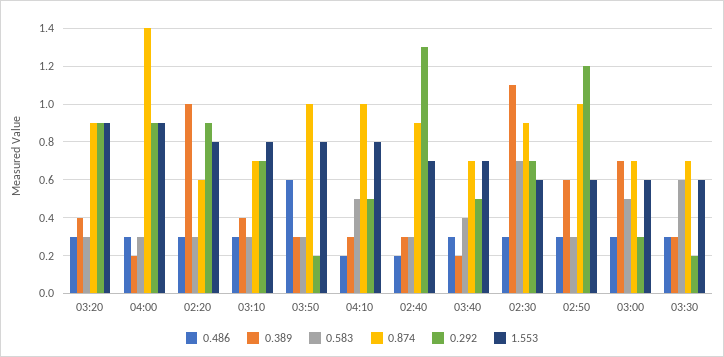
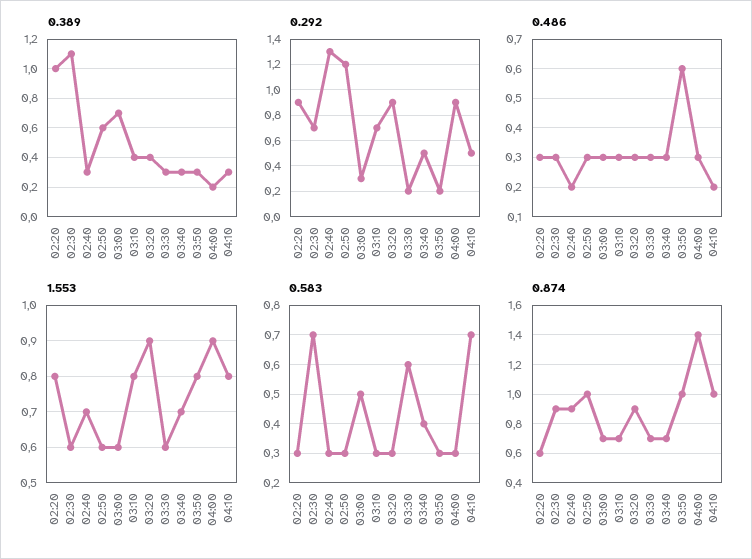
0.583, 04:10: 0.5 -> 0.7
0.389, 03:40: 0.2 -> 0.3

